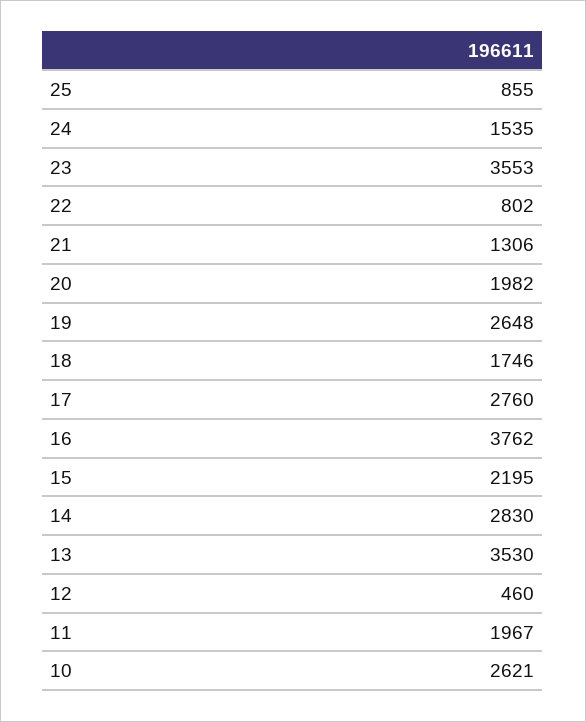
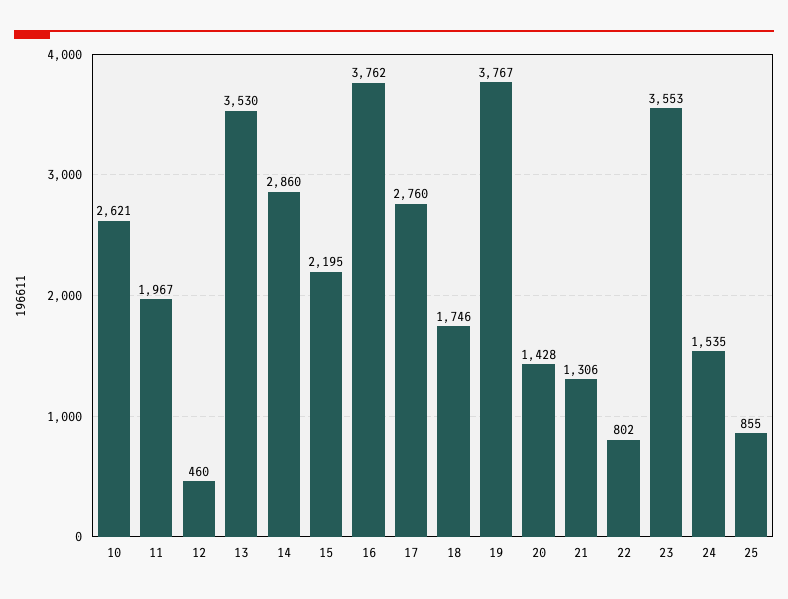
20: 1982 -> 1428
19: 2648 -> 3767
14: 2830 -> 2860

